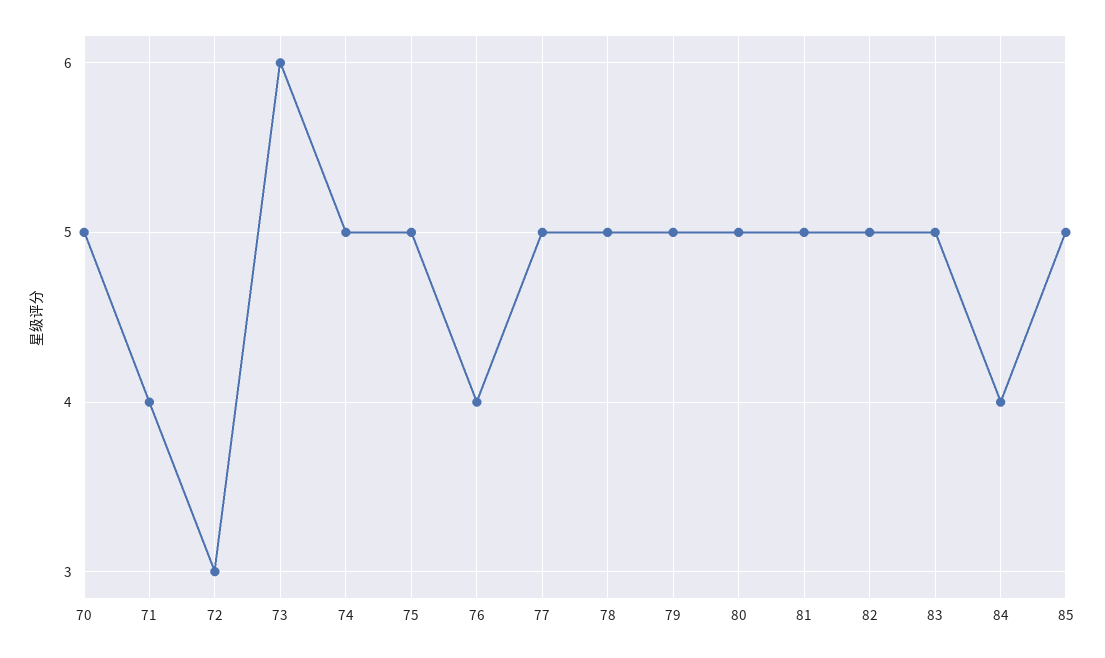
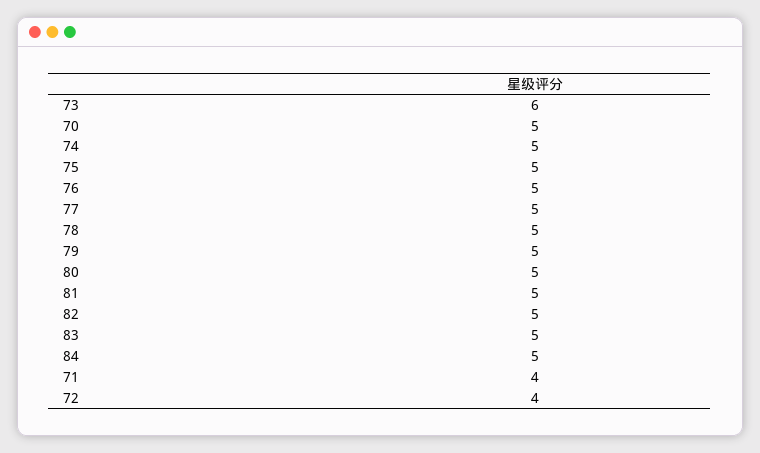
72: 3 -> 4
76: 4 -> 5
84: 4 -> 5
85: 5 -> none

